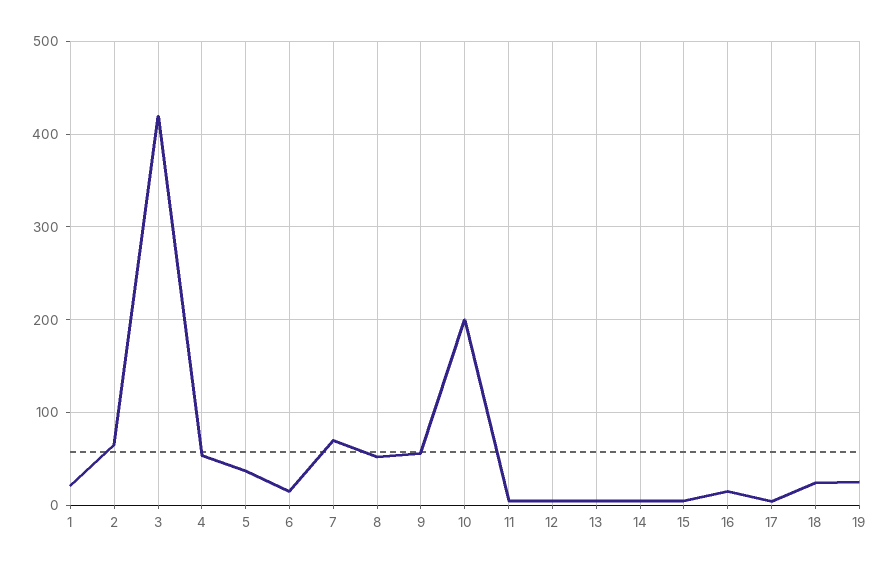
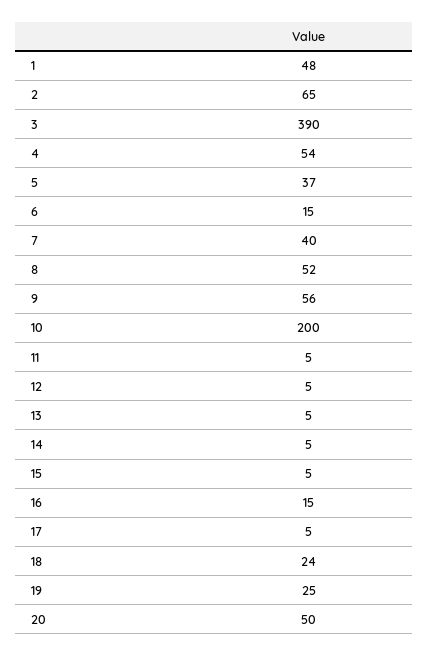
1: 20 -> 48
3: 420 -> 390
7: 70 -> 40
20: none -> 50

